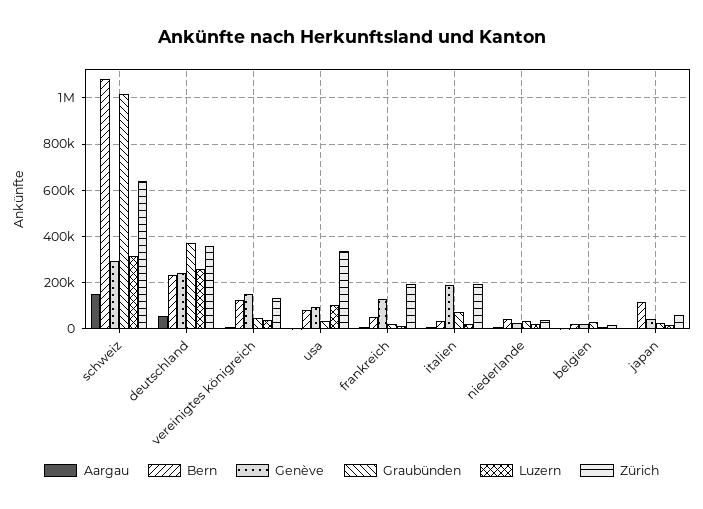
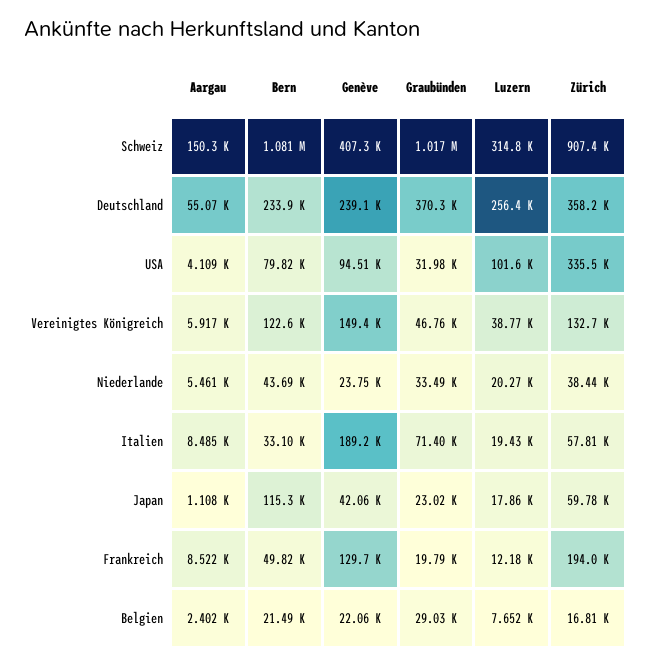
Genève, schweiz: 300000 -> 407300
Zürich, schweiz: 650000 -> 907400
Zürich, italien: 200000 -> 57810

